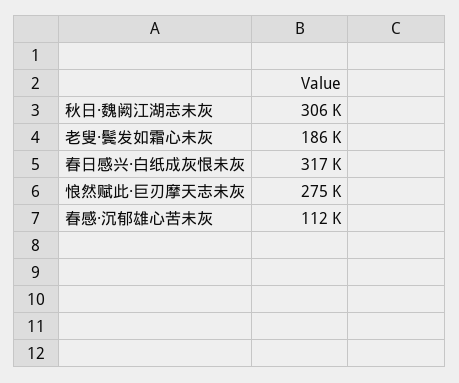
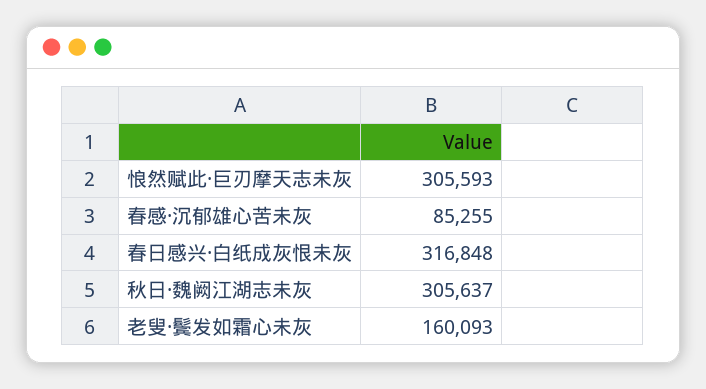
老叟·鬓发如霜心未灰: 186000 -> 160093
悢然赋此·巨刃摩天志未灰: 275000 -> 305593
春感·沉郁雄心苦未灰: 112000 -> 85255

